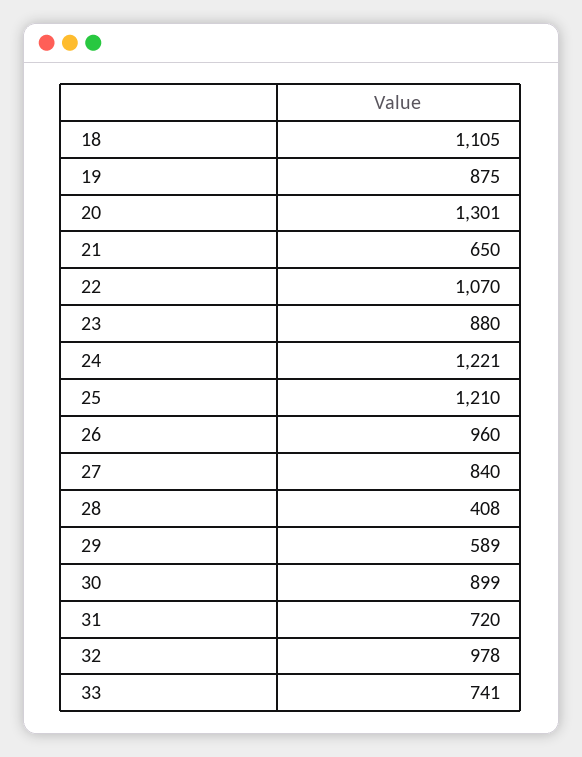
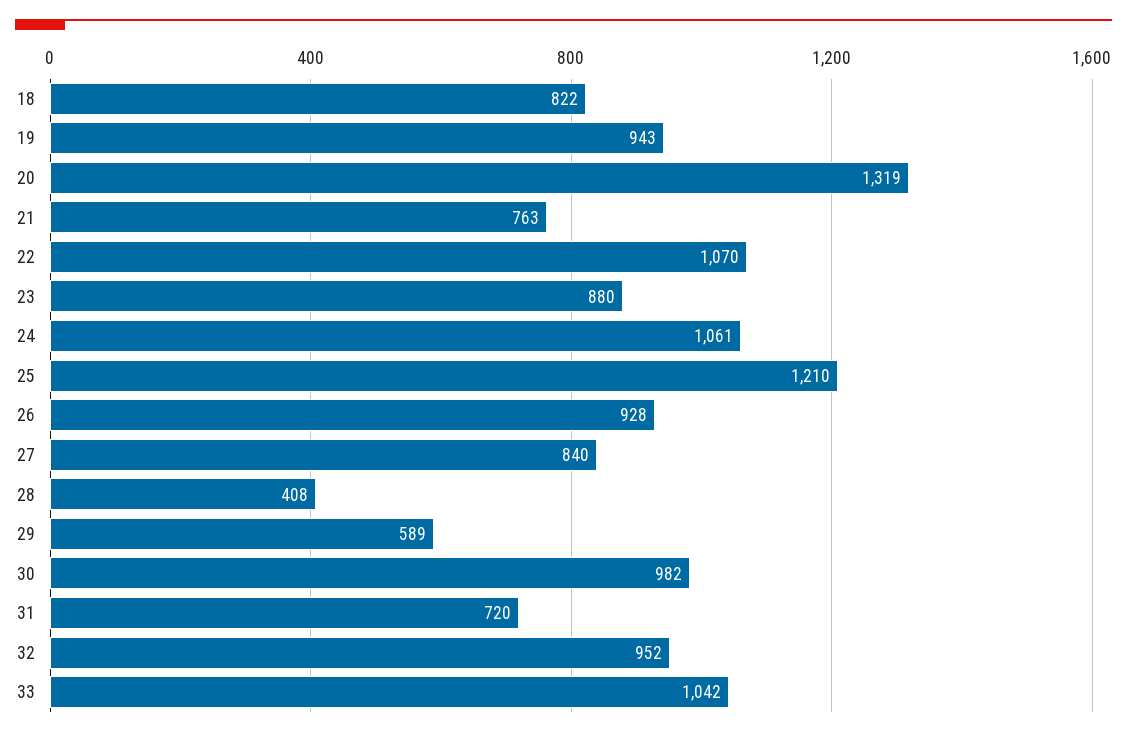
18: 1105 -> 822
19: 875 -> 943
20: 1301 -> 1319
21: 650 -> 763
24: 1221 -> 1061
26: 960 -> 928
30: 899 -> 982
32: 978 -> 952
33: 741 -> 1042

